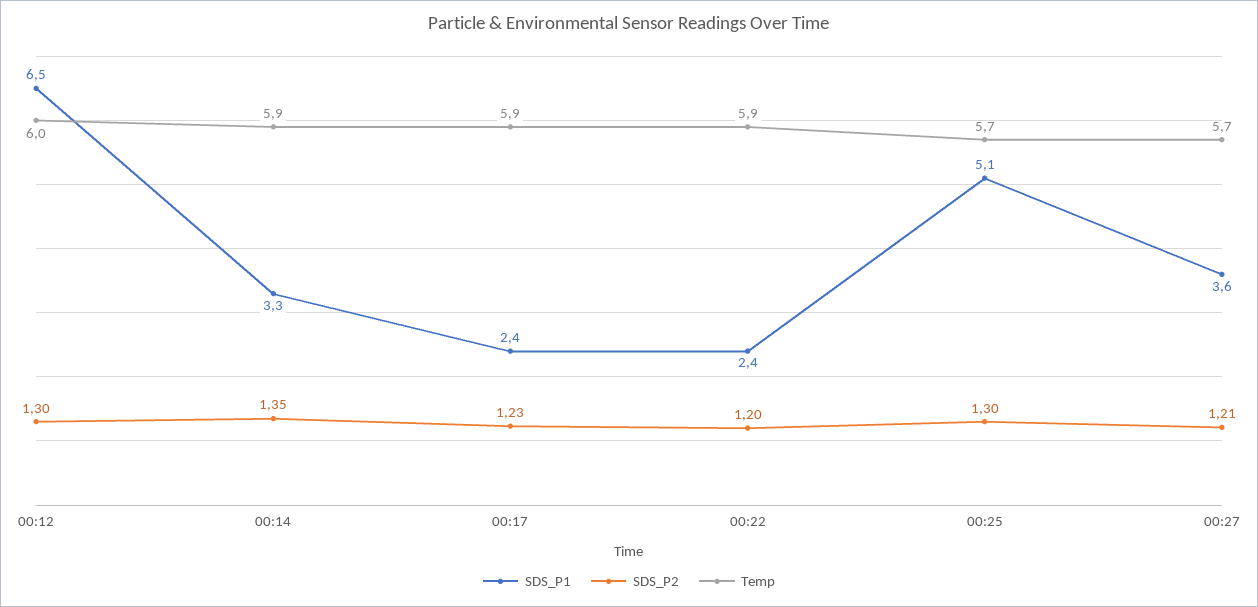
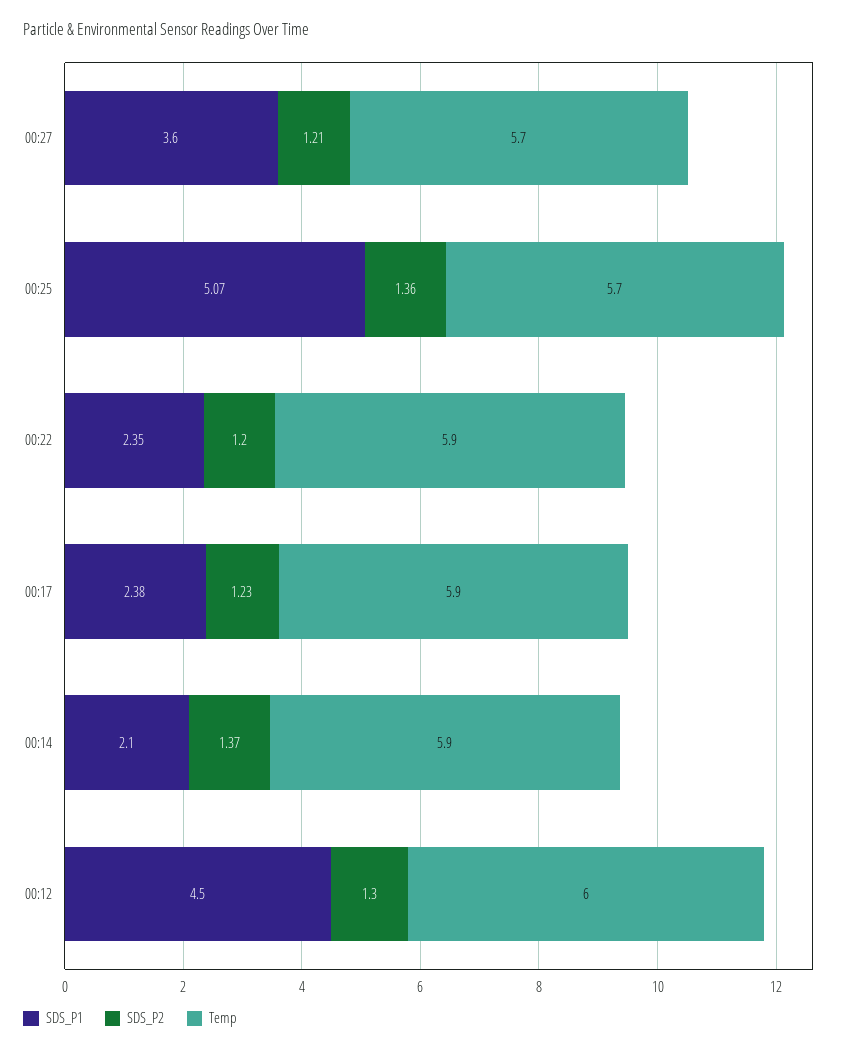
SDS_P1, 00:12: 6.5 -> 4.5
SDS_P1, 00:14: 3.3 -> 2.1
SDS_P2, 00:14: 1.35 -> 1.37
SDS_P2, 00:25: 1.3 -> 1.36

